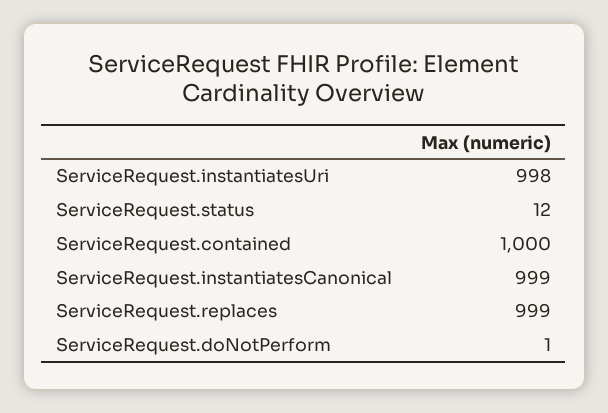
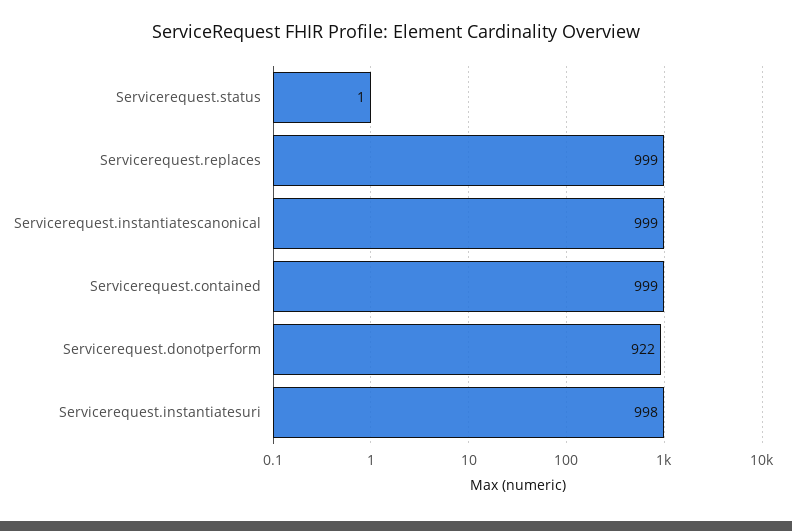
ServiceRequest.status: 12 -> 1
ServiceRequest.contained: 1000 -> 999
ServiceRequest.doNotPerform: 1 -> 922

